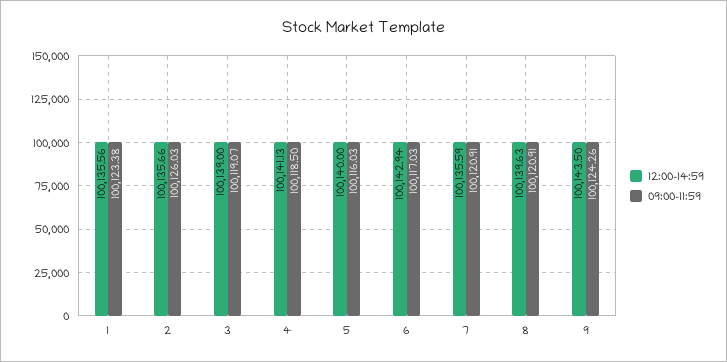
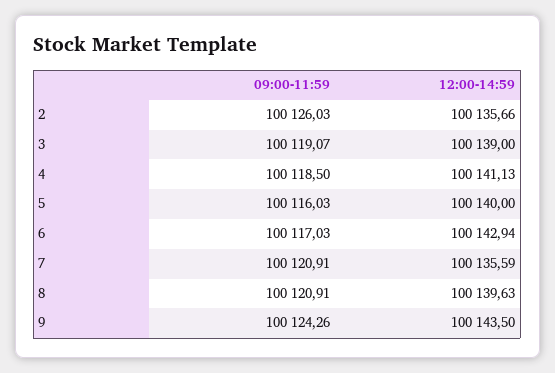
12:00-14:59, 1: 100135.56 -> none
09:00-11:59, 1: 100123.38 -> none

